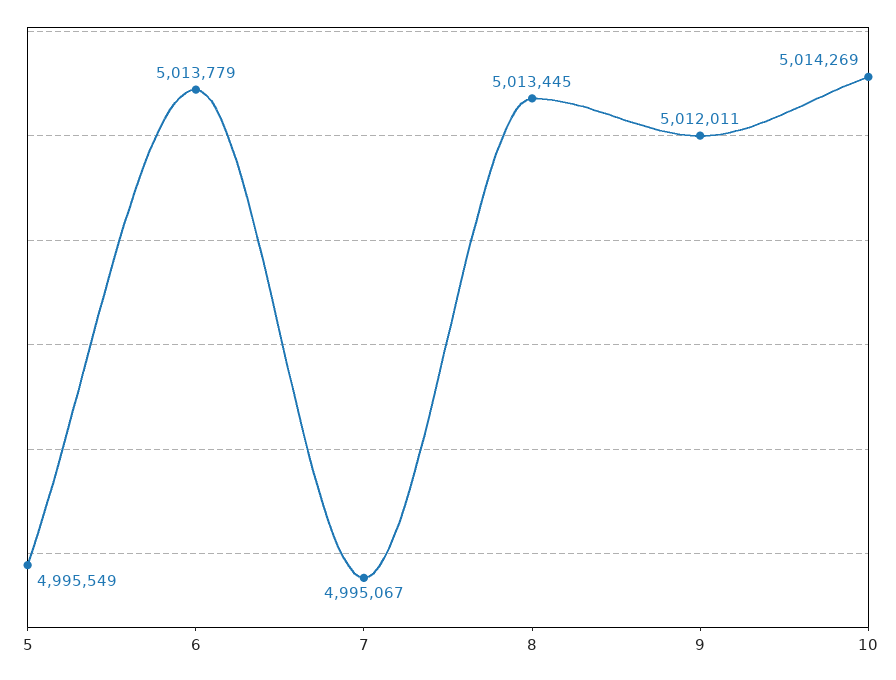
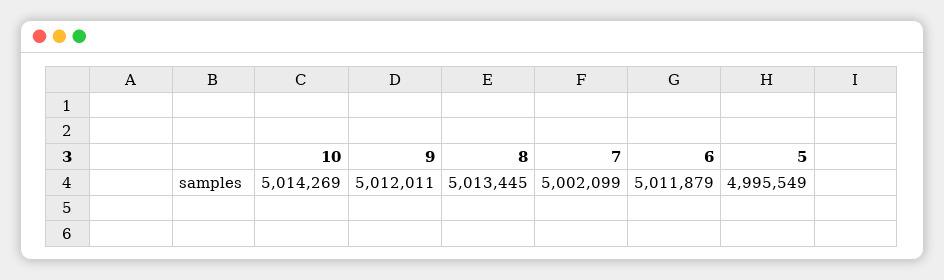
6: 5013779 -> 5011879
7: 4995067 -> 5002099

